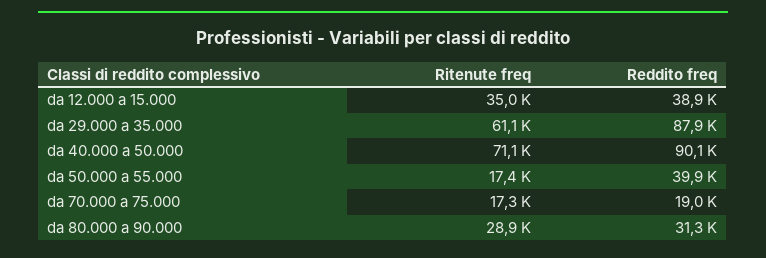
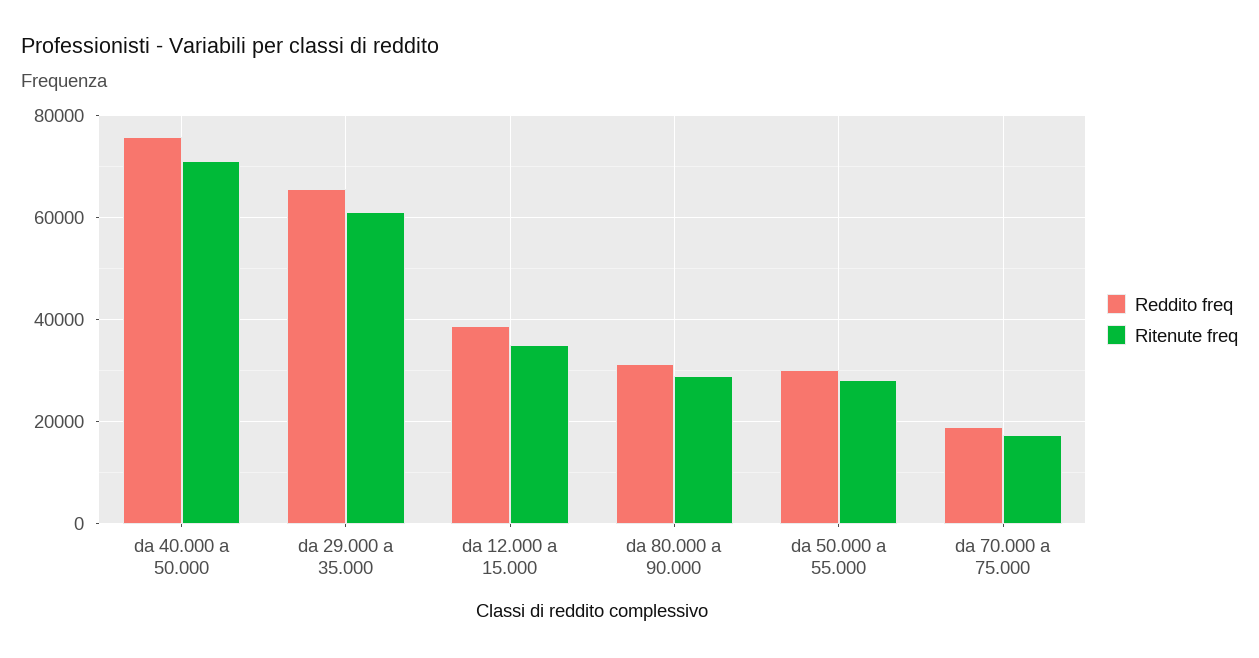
Reddito freq, da 29.000 a 35.000: 87900 -> 66000
Reddito freq, da 40.000 a 50.000: 90100 -> 76000
Ritenute freq, da 50.000 a 55.000: 17400 -> 28000
Reddito freq, da 50.000 a 55.000: 39900 -> 30000

